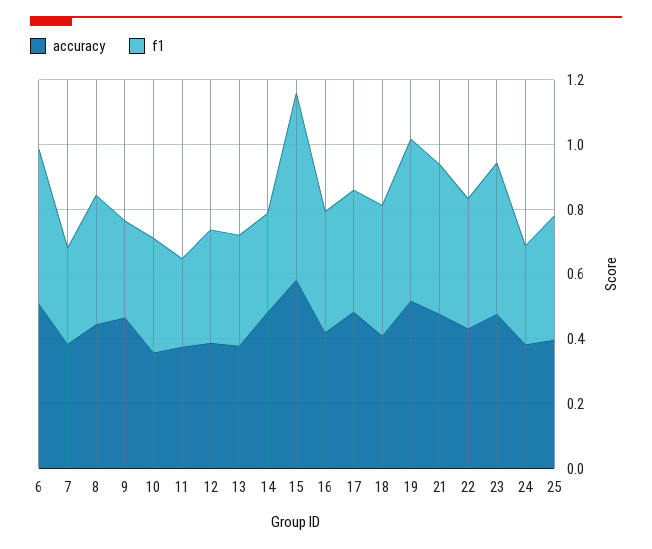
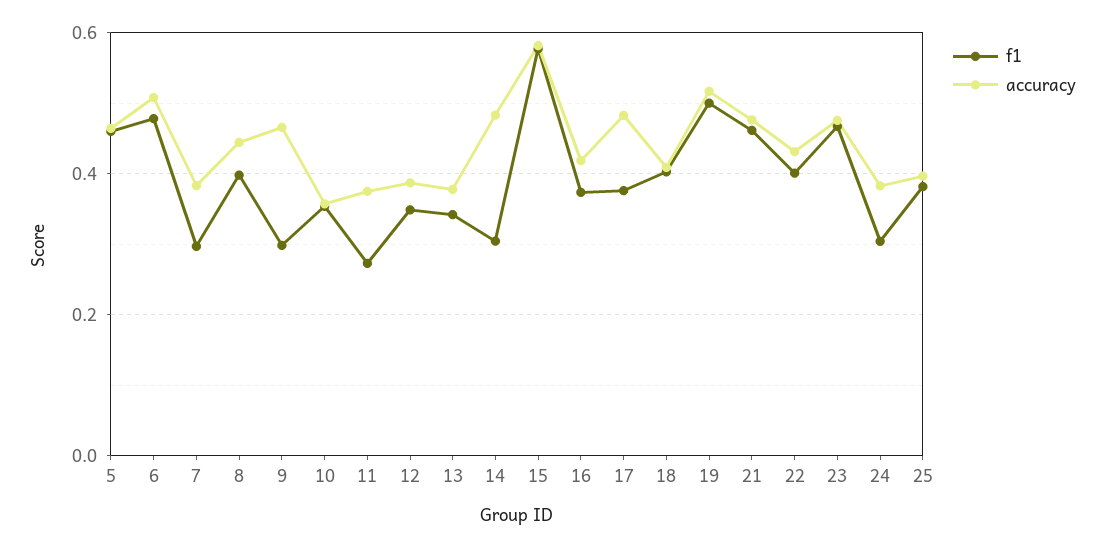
f1, 5: none -> 0.46
accuracy, 5: none -> 0.46

